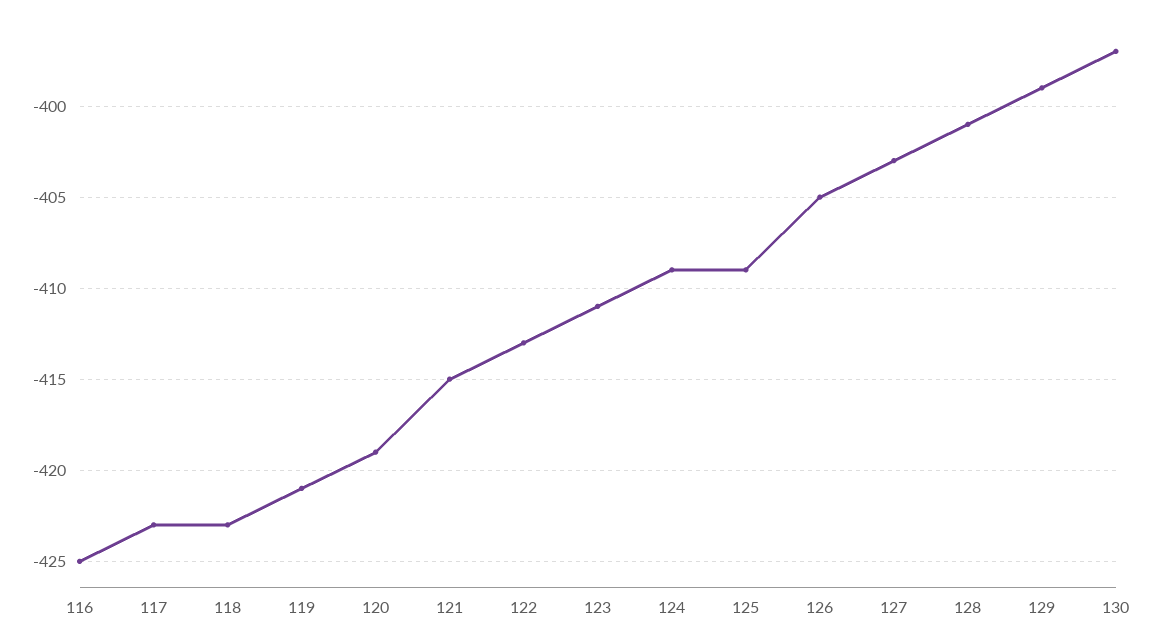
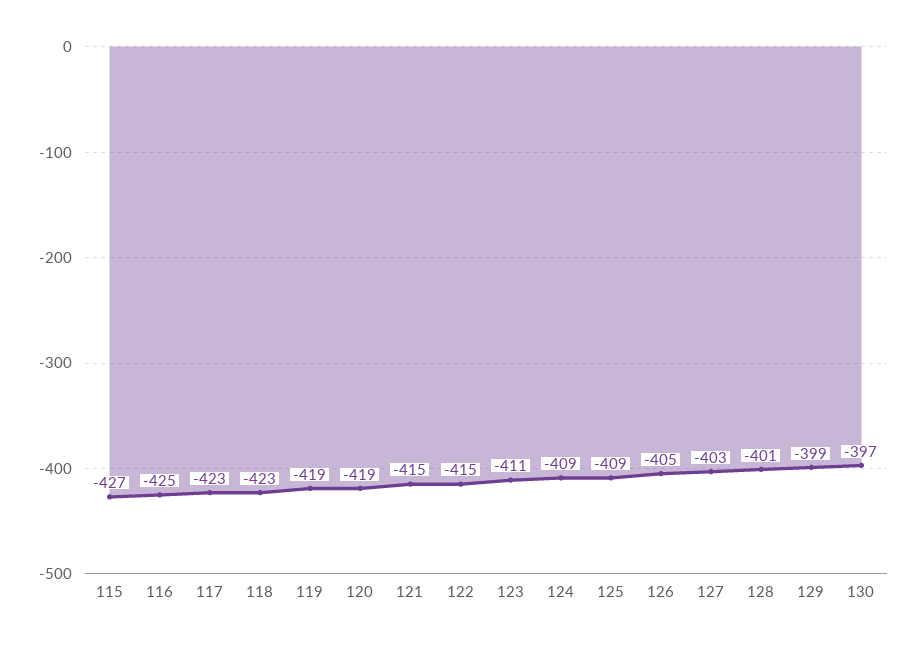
119: -421 -> -419
122: -413 -> -415
115: none -> -427

